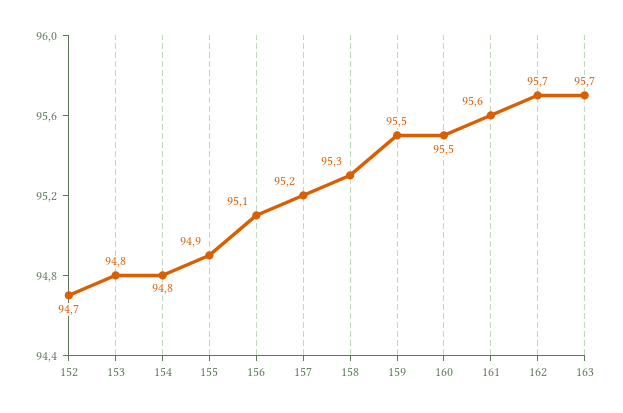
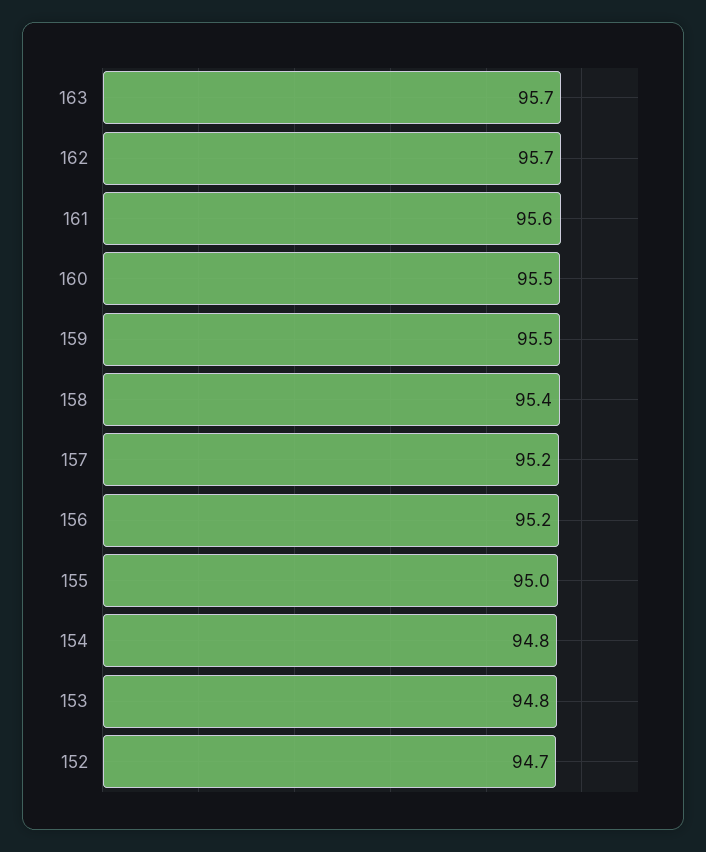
155: 94.9 -> 95
156: 95.1 -> 95.2
158: 95.3 -> 95.4

